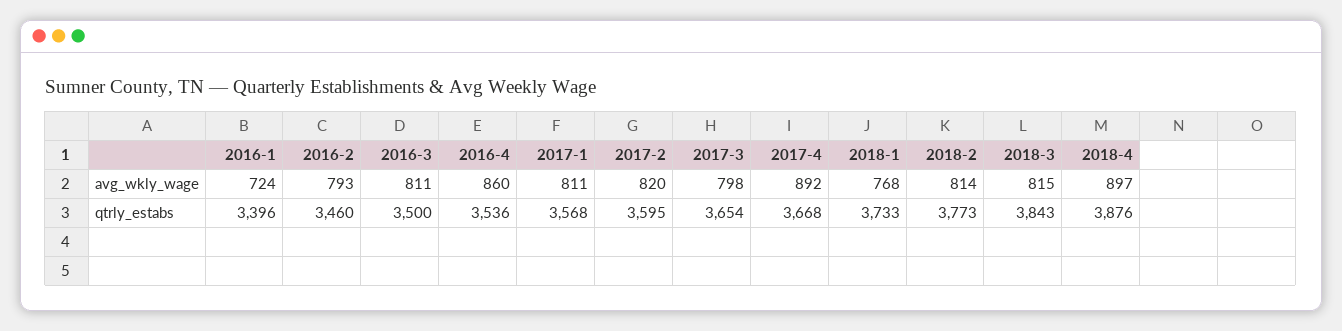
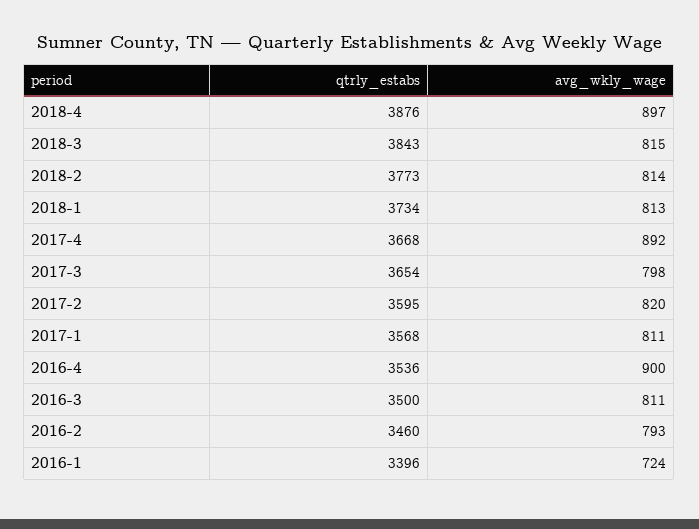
2016-4, avg_wkly_wage: 860 -> 900
2018-1, avg_wkly_wage: 768 -> 813
2018-1, qtrly_estabs: 3733 -> 3734

